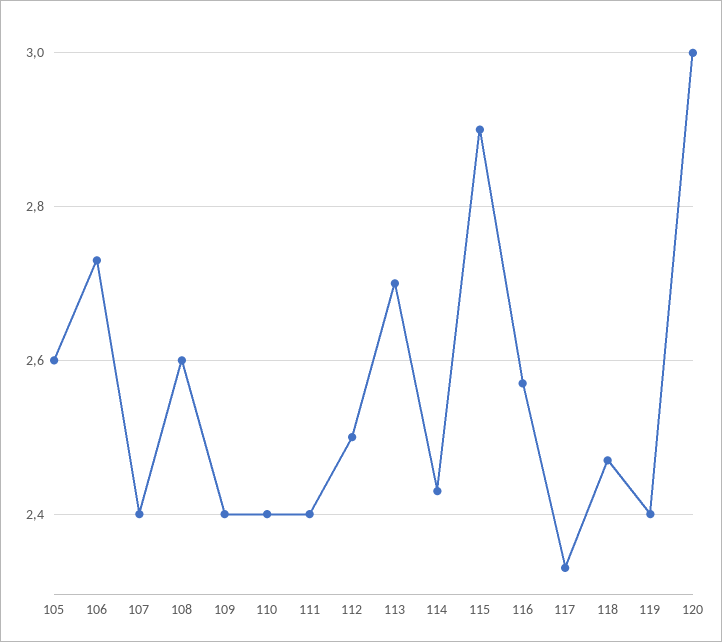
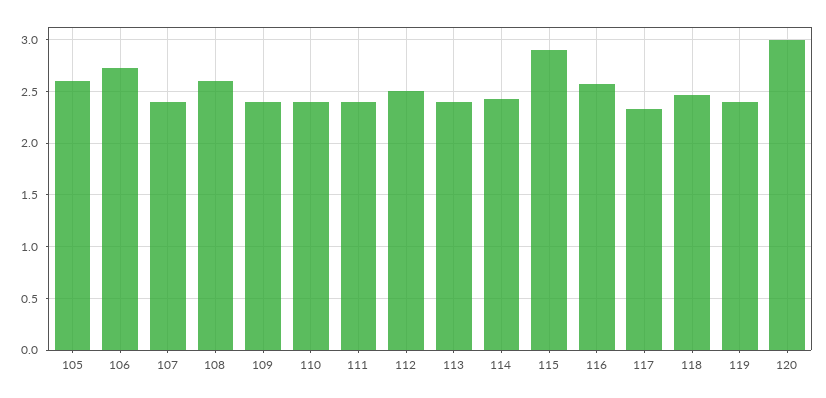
113: 2.7 -> 2.4

